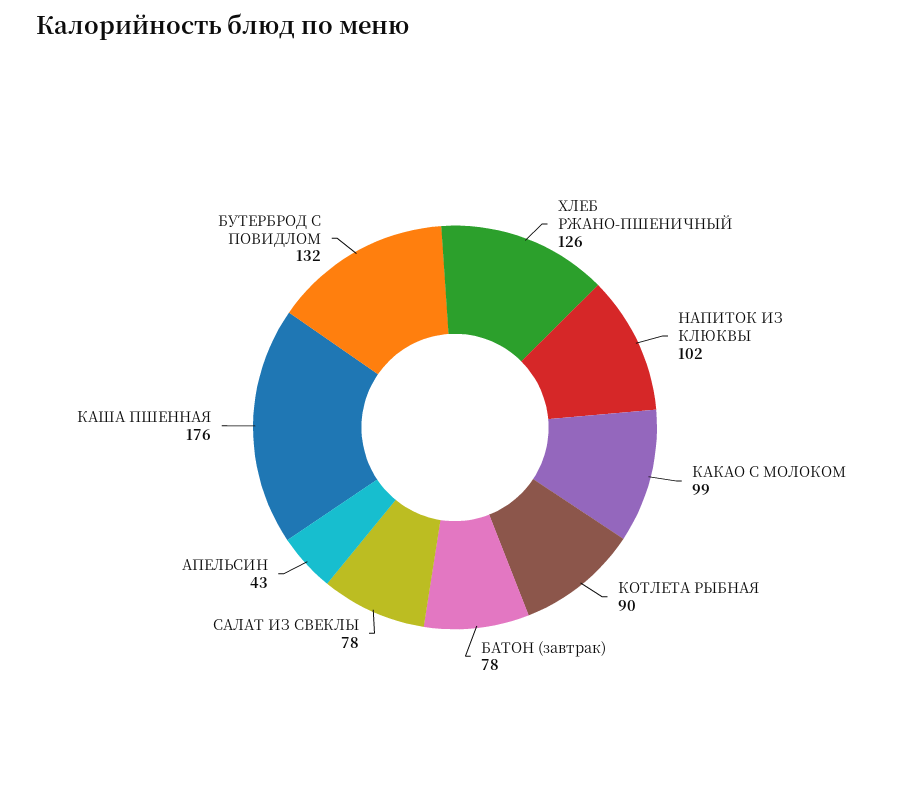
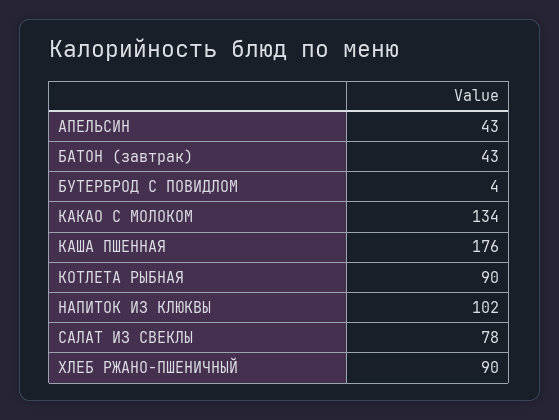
ХЛЕБ РЖАНО-ПШЕНИЧНЫЙ: 126 -> 90
КАКАО С МОЛОКОМ: 99 -> 134
БАТОН (завтрак): 78 -> 43
БУТЕРБРОД С ПОВИДЛОМ: 132 -> 4

